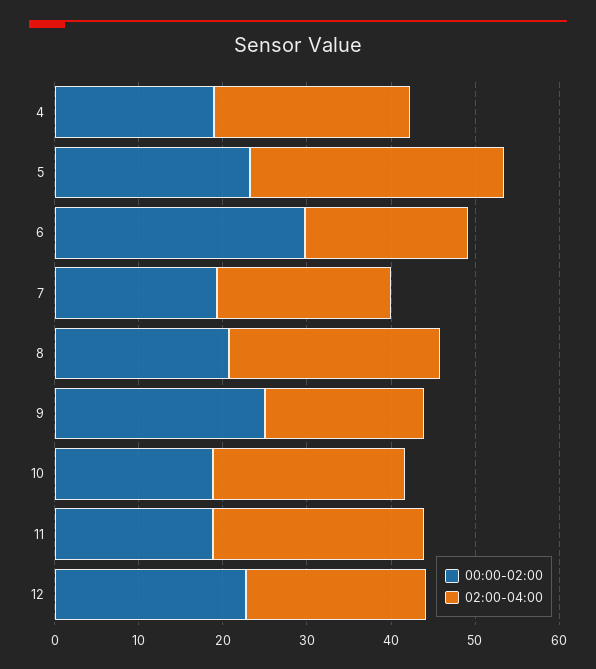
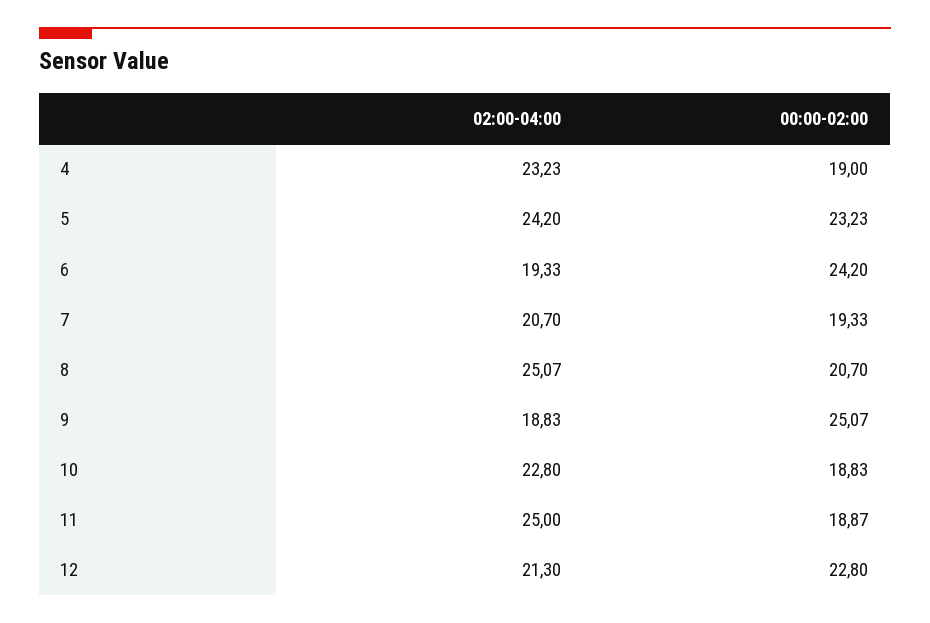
02:00-04:00, 5: 30 -> 24.2
00:00-02:00, 6: 30 -> 24.2

